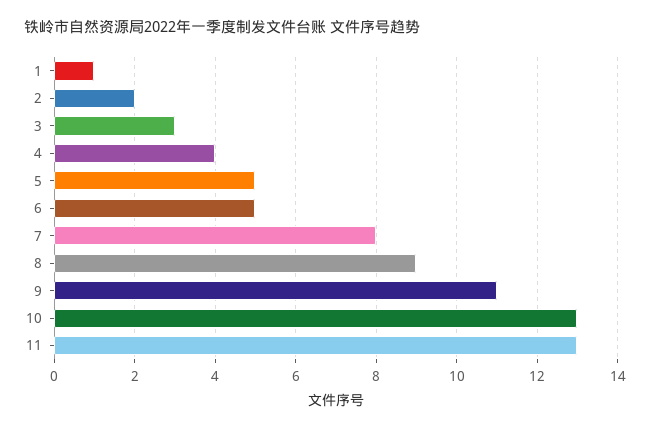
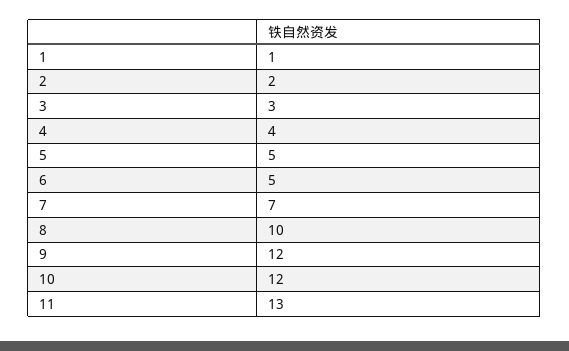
7: 8 -> 7
8: 9 -> 10
9: 11 -> 12
10: 13 -> 12

